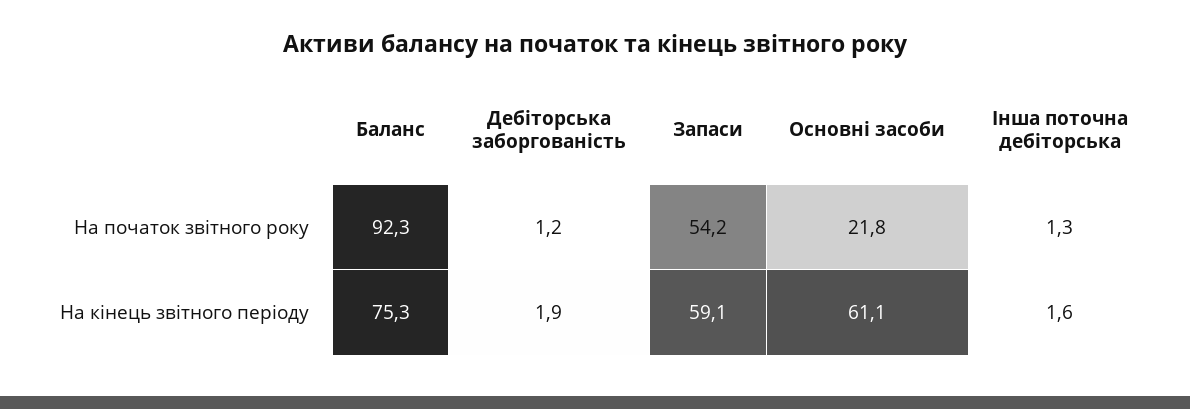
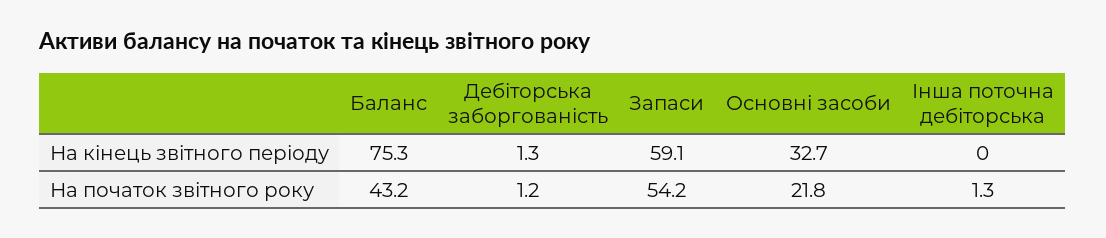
Баланс, На початок звітного року: 92.3 -> 43.2
Дебіторська заборгованість, На кінець звітного періоду: 1.9 -> 1.3
Основні засоби, На кінець звітного періоду: 61.1 -> 32.7
Інша поточна дебіторська, На кінець звітного періоду: 1.6 -> 0

